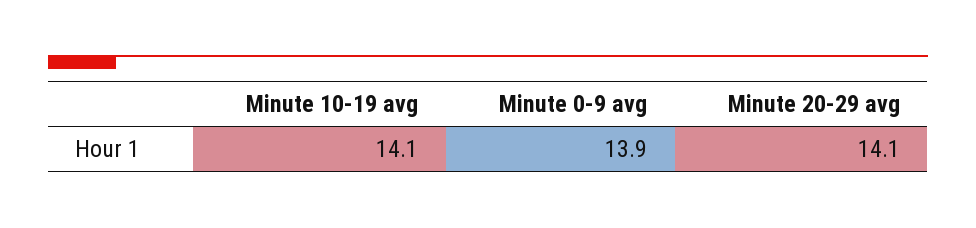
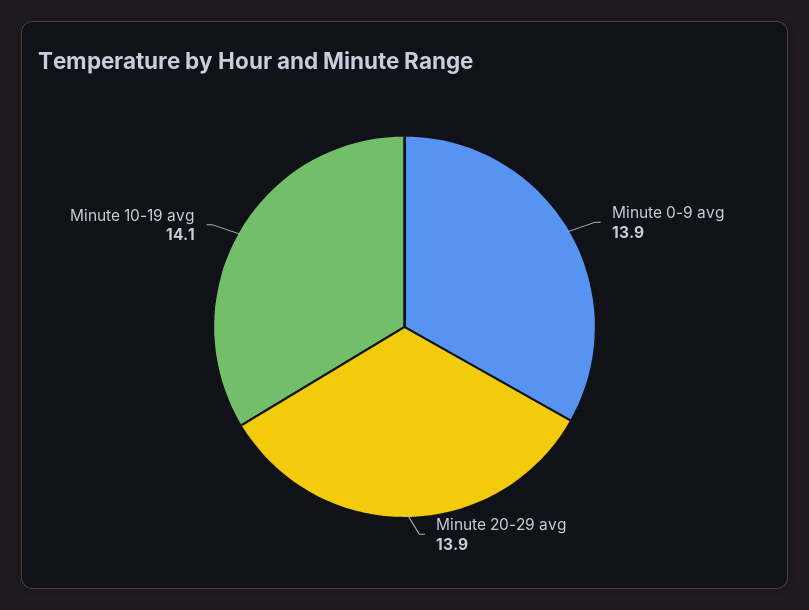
Minute 20-29 avg: 14.1 -> 13.9

